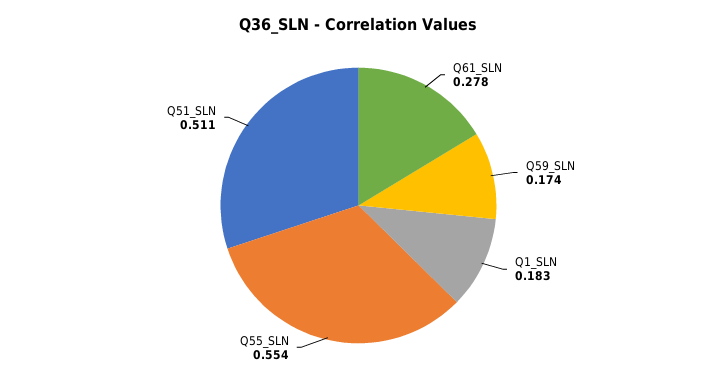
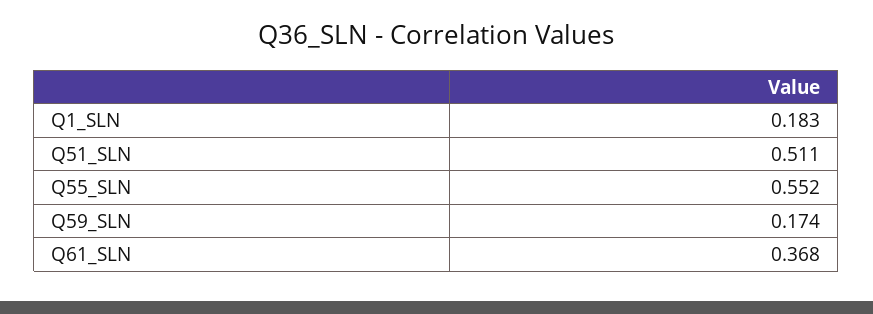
Q61_SLN: 0.278 -> 0.368
Q55_SLN: 0.554 -> 0.552

